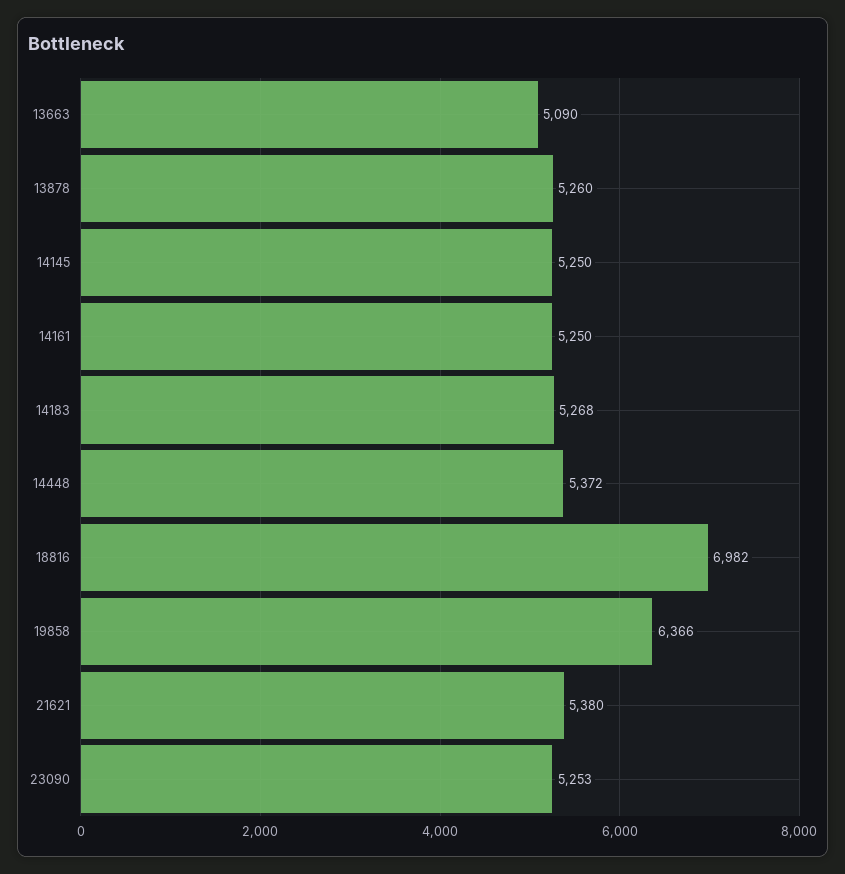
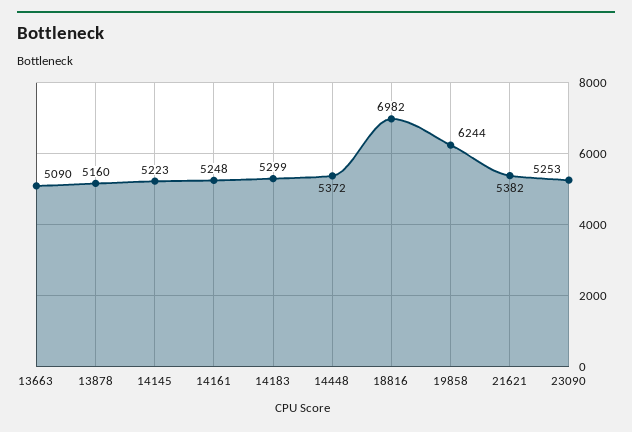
13878: 5260 -> 5160
14145: 5250 -> 5223
14161: 5250 -> 5248
14183: 5268 -> 5299
19858: 6366 -> 6244
21621: 5380 -> 5382

